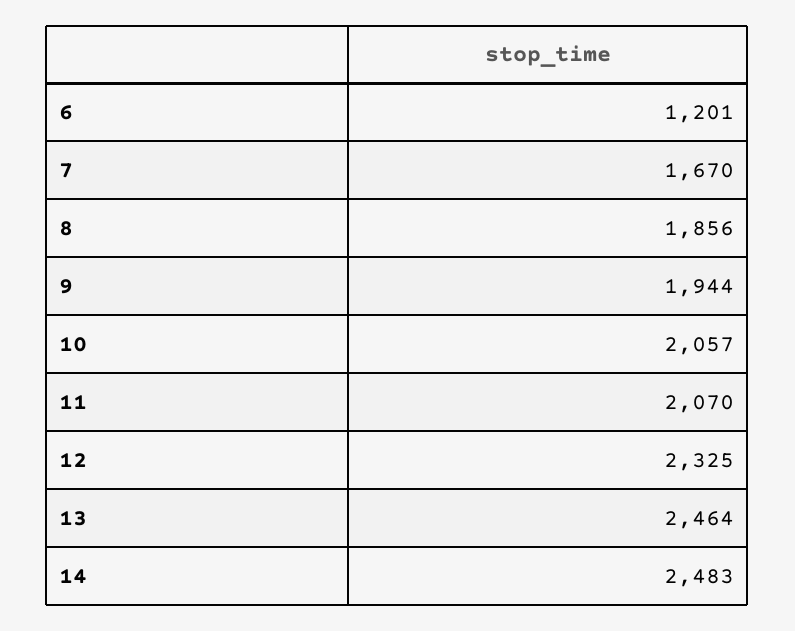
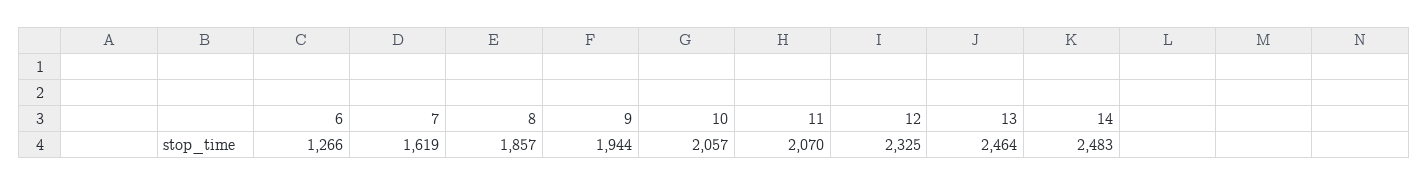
6: 1201 -> 1266
7: 1670 -> 1619
8: 1856 -> 1857

